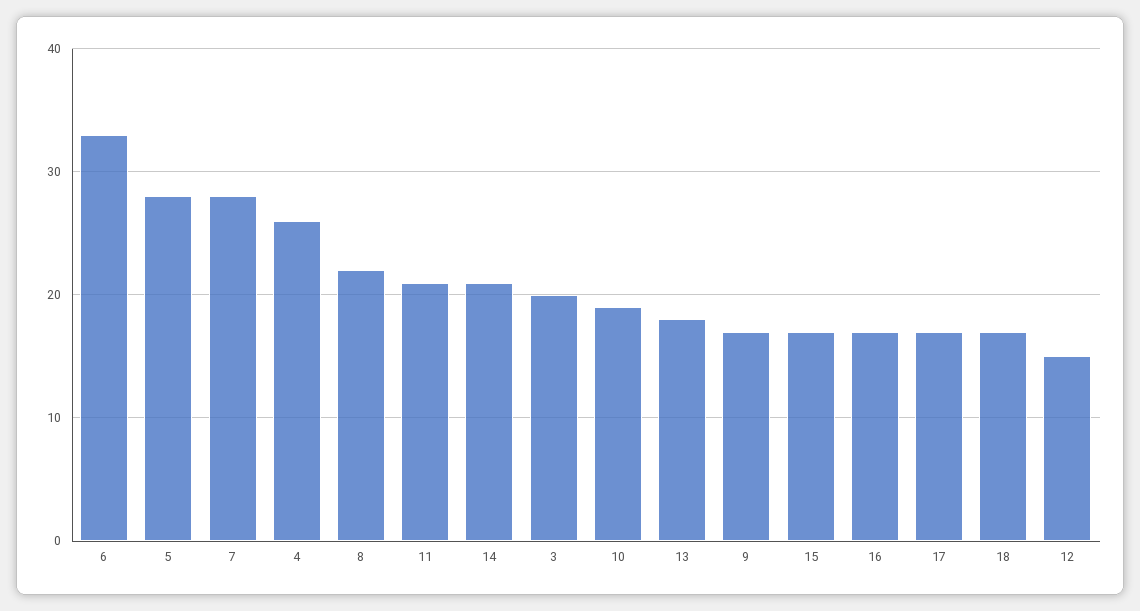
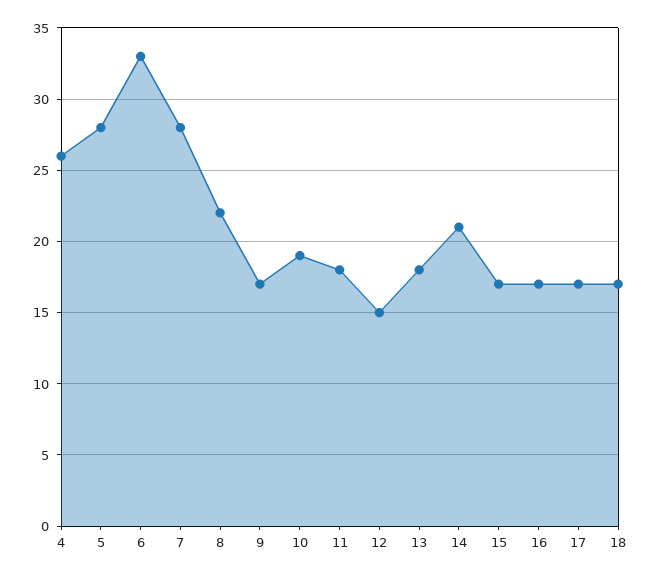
11: 21 -> 18
3: 20 -> none

